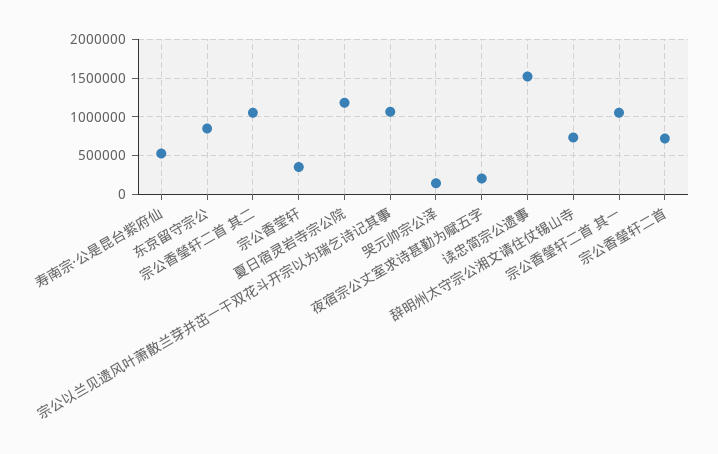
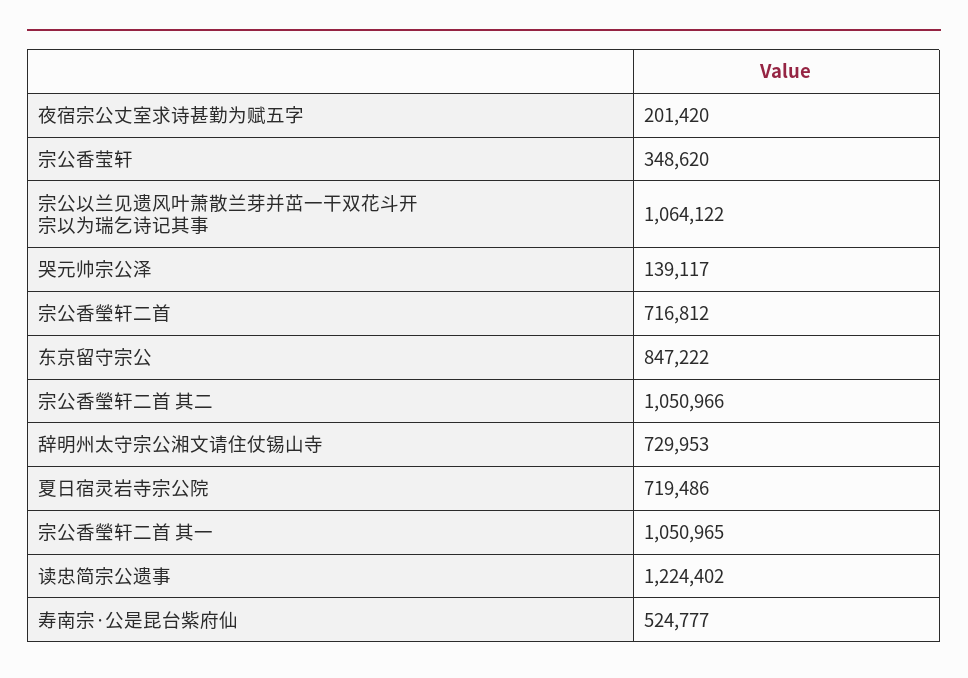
夏日宿灵岩寺宗公院: 1200000 -> 719486
读忠简宗公遗事: 1500000 -> 1224402

